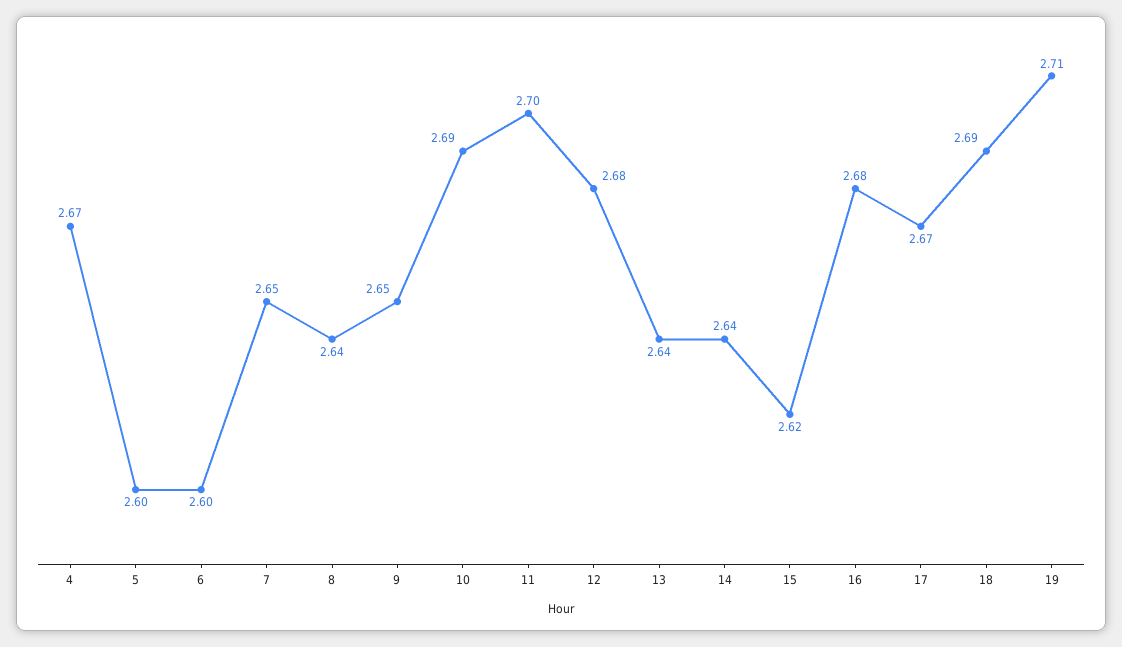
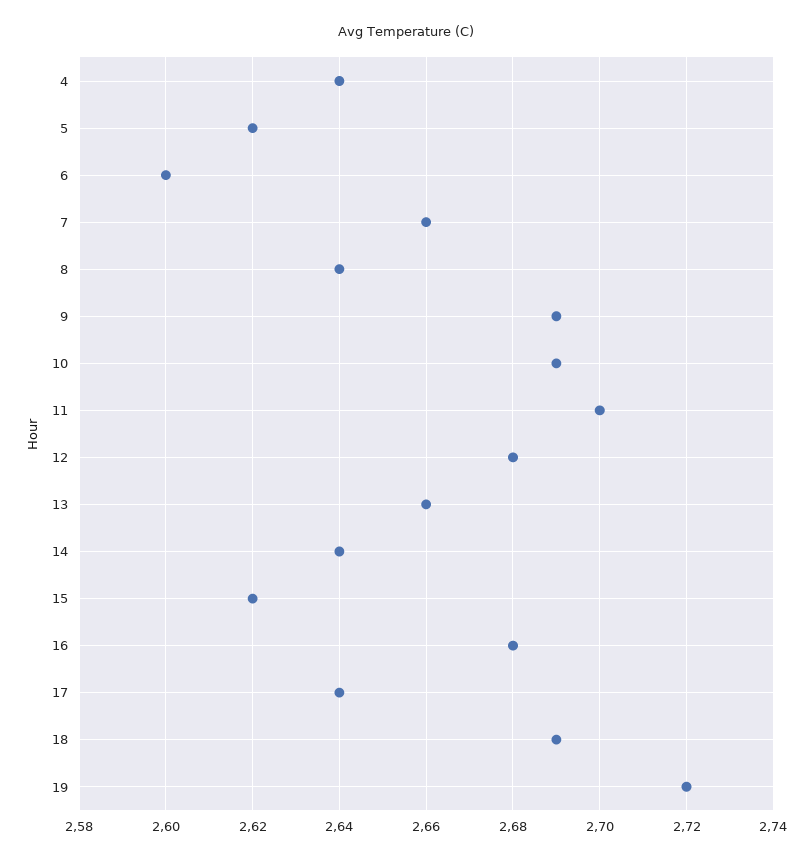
4: 2.67 -> 2.64
5: 2.6 -> 2.62
7: 2.65 -> 2.66
9: 2.65 -> 2.69
13: 2.64 -> 2.66
17: 2.67 -> 2.64
19: 2.71 -> 2.72

